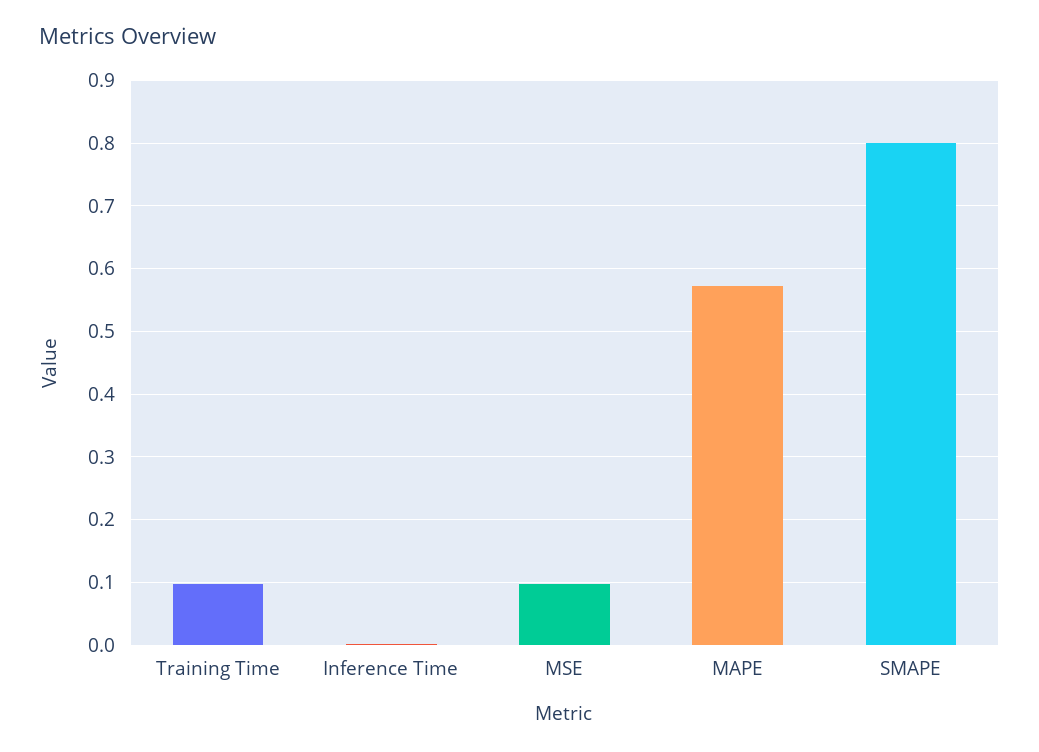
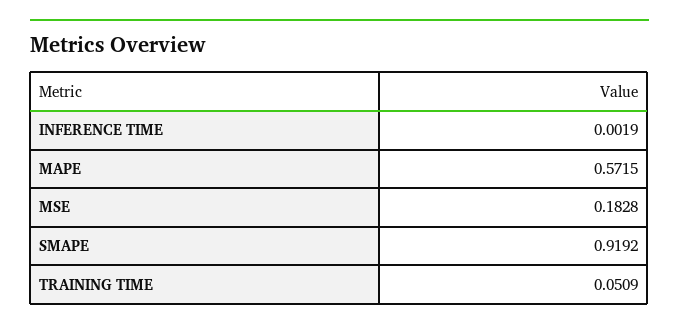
Training Time: 0.1 -> 0.0509
MSE: 0.1 -> 0.1828
SMAPE: 0.8 -> 0.9192

